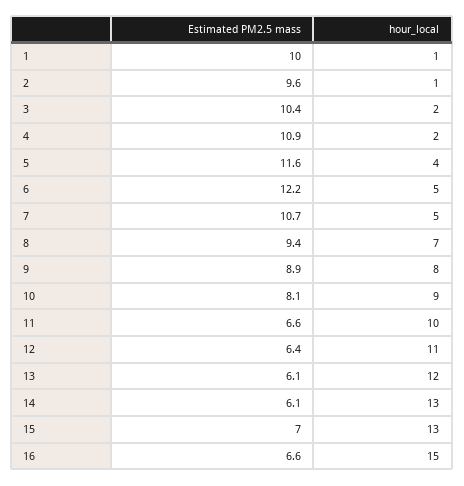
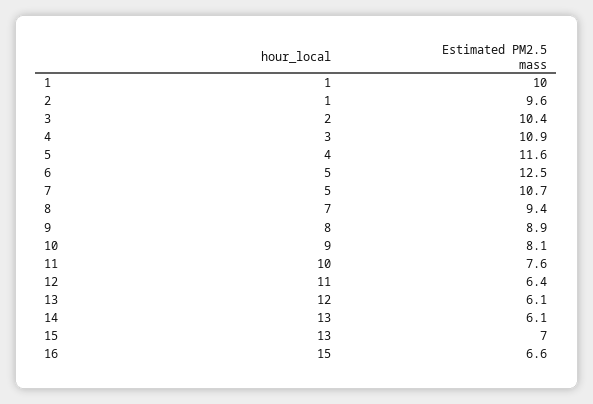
hour_local, 4: 2 -> 3
Estimated PM2.5 mass, 6: 12.2 -> 12.5
Estimated PM2.5 mass, 11: 6.6 -> 7.6

